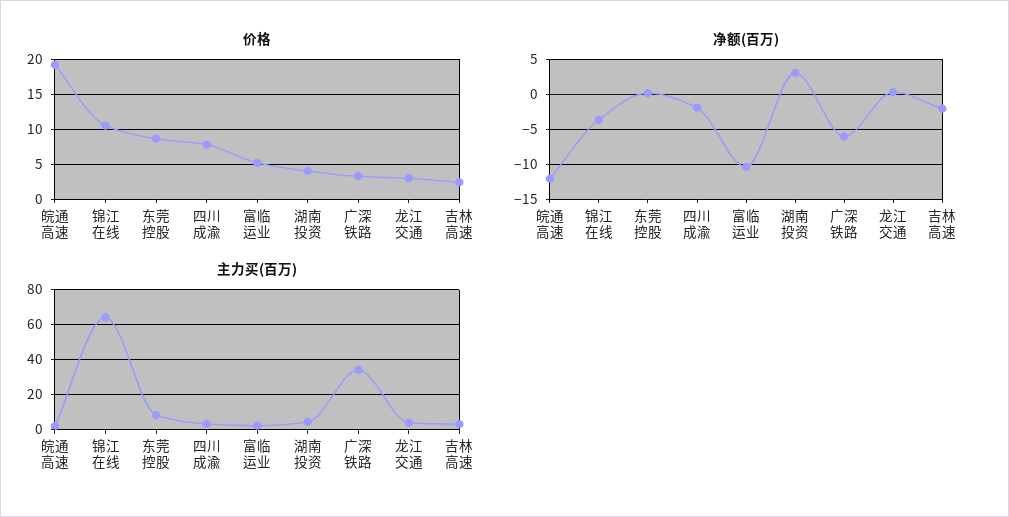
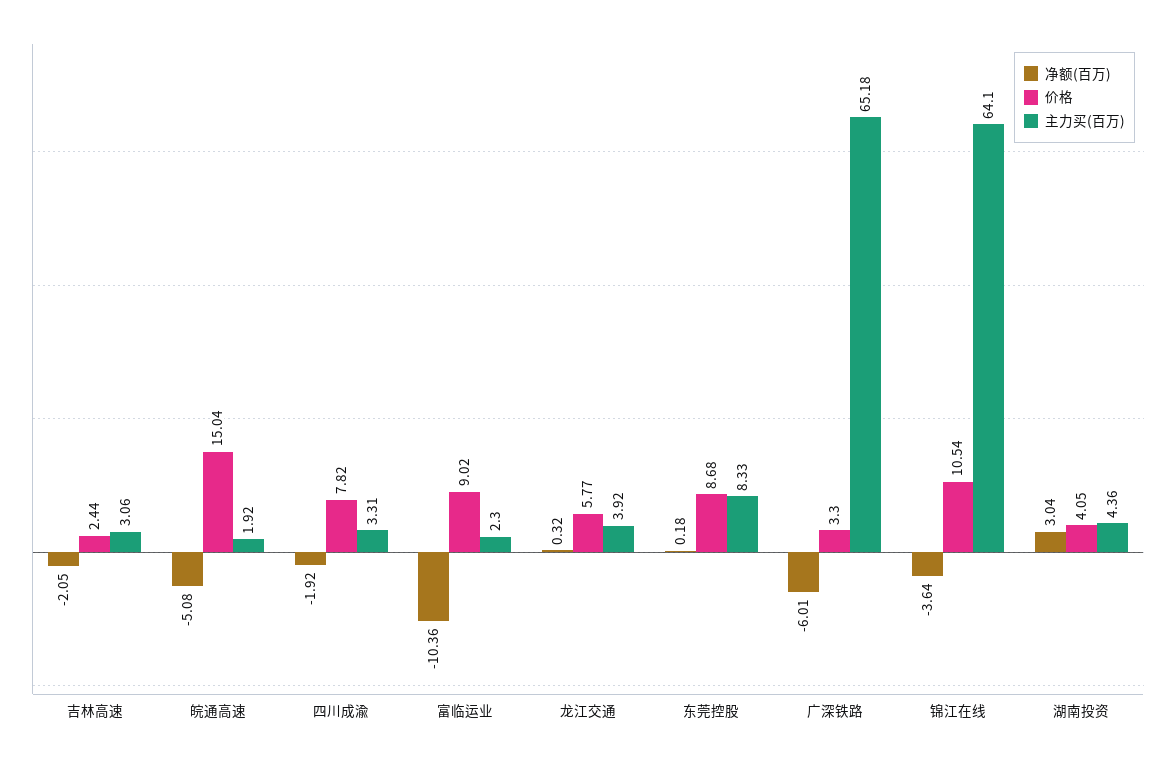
价格, 皖通高速: 19 -> 15.04
价格, 富临运业: 5 -> 9.02
价格, 龙江交通: 3 -> 5.77
净额(百万), 皖通高速: -12 -> -5.08
主力买(百万), 广深铁路: 35 -> 65.18

